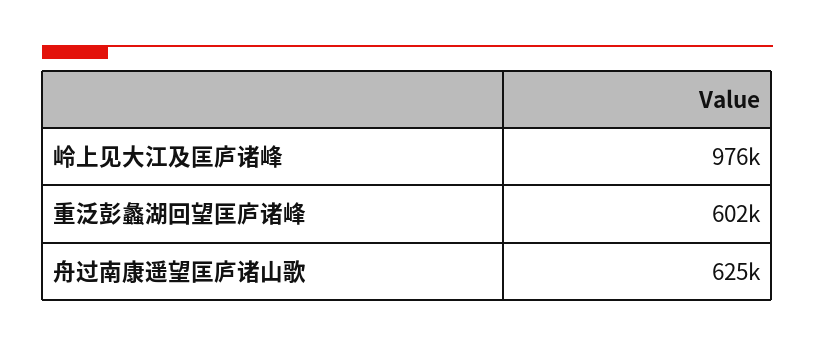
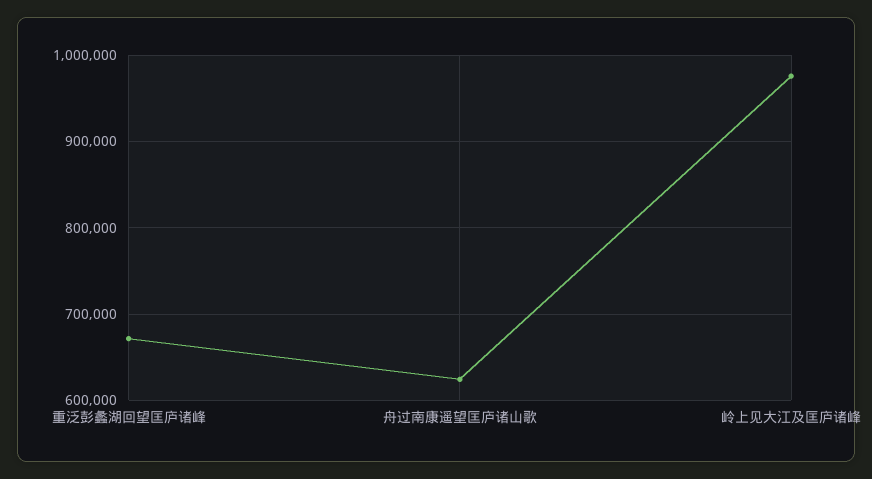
重泛彭蠡湖回望匡庐诸峰: 602000 -> 670000

